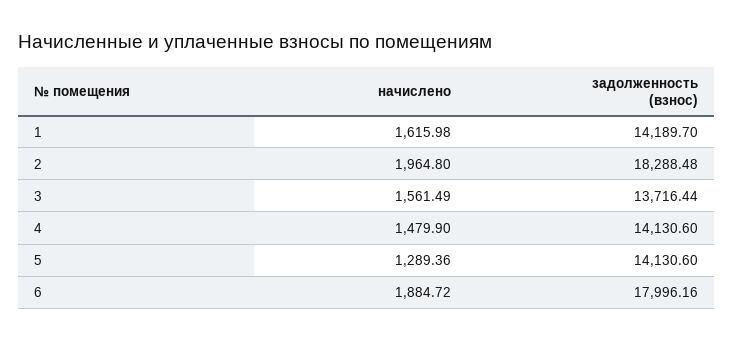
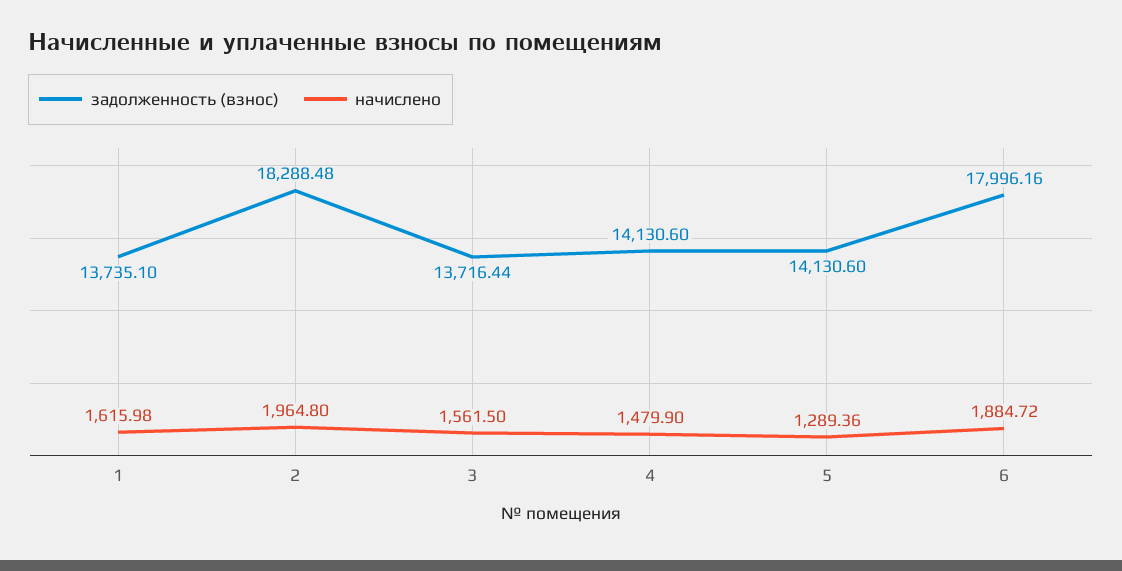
задолженность (взнос), 1: 14189.7 -> 13735.1
начислено, 3: 1561.49 -> 1561.5

